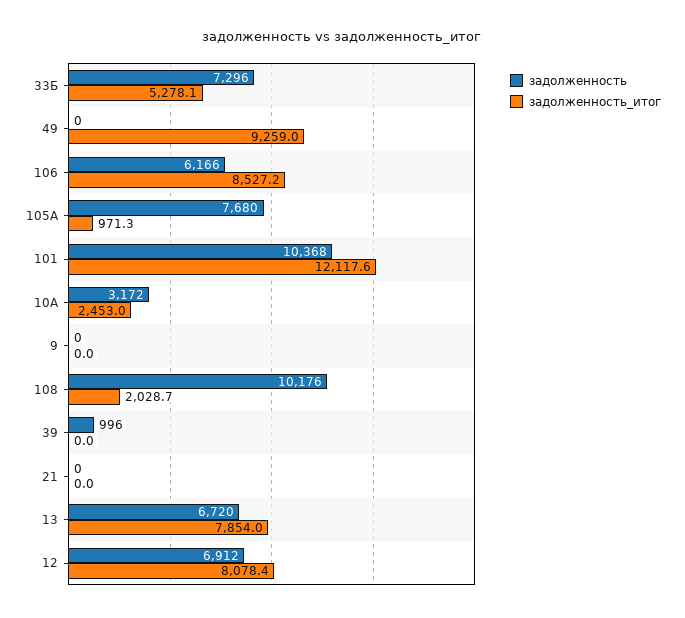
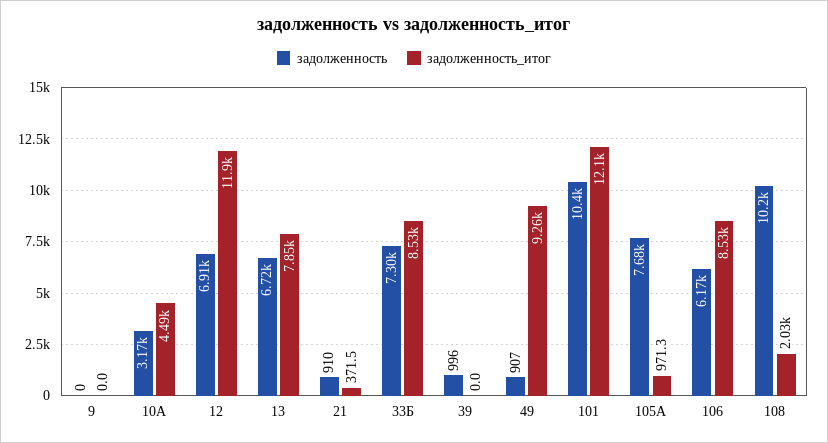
задолженность_итог, 33Б: 5278.1 -> 8530
задолженность, 49: 0 -> 907
задолженность_итог, 10А: 2453 -> 4490
задолженность, 21: 0 -> 910
задолженность_итог, 21: 0 -> 371.5
задолженность_итог, 12: 8078.4 -> 11900

